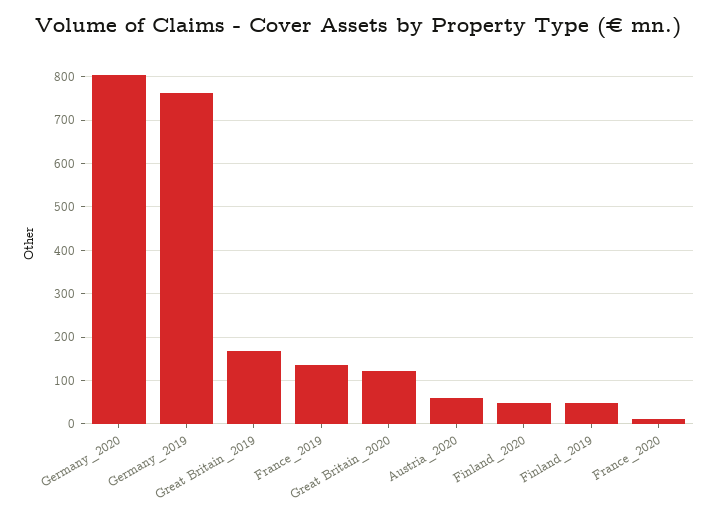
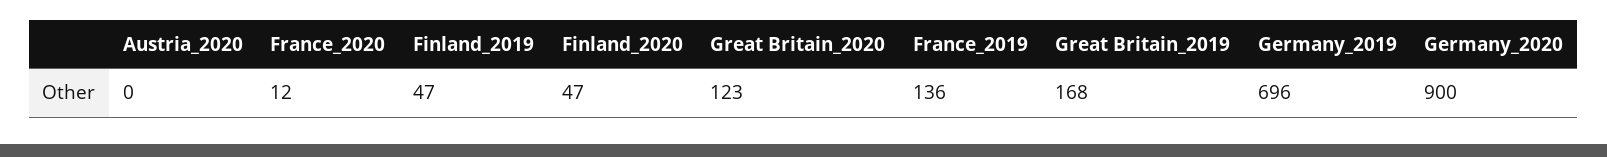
Germany_2020: 800 -> 900
Germany_2019: 760 -> 696
Austria_2020: 60 -> 0

